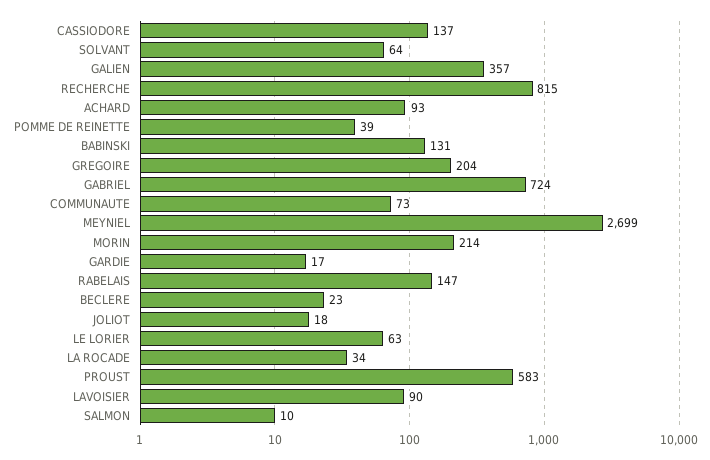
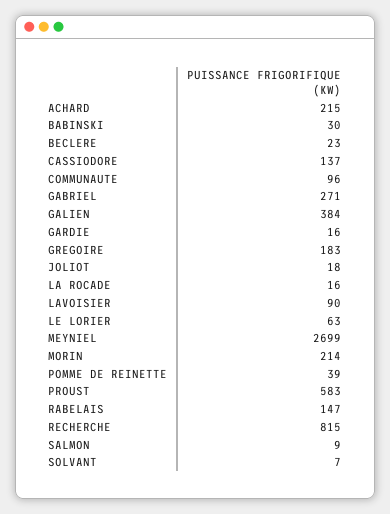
SOLVANT: 64 -> 7
GALIEN: 357 -> 384
ACHARD: 93 -> 215
BABINSKI: 131 -> 30
GREGOIRE: 204 -> 183
GABRIEL: 724 -> 271
COMMUNAUTE: 73 -> 96
GARDIE: 17 -> 16
LA ROCADE: 34 -> 16
SALMON: 10 -> 9

